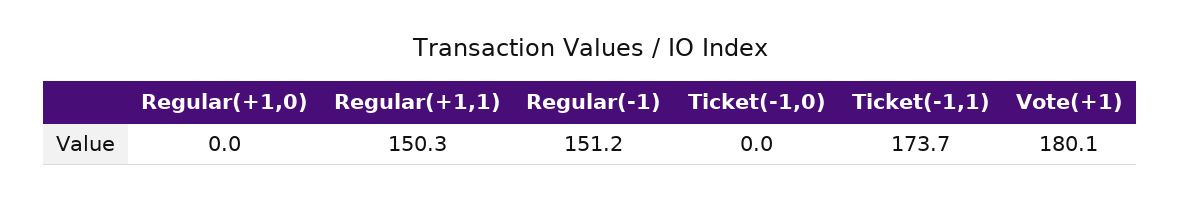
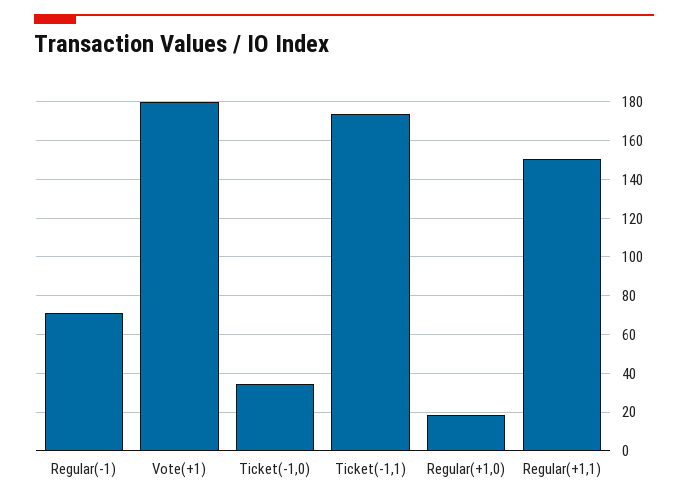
Regular(+1,0): 0 -> 20
Regular(-1): 151.2 -> 70
Ticket(-1,0): 0 -> 35

